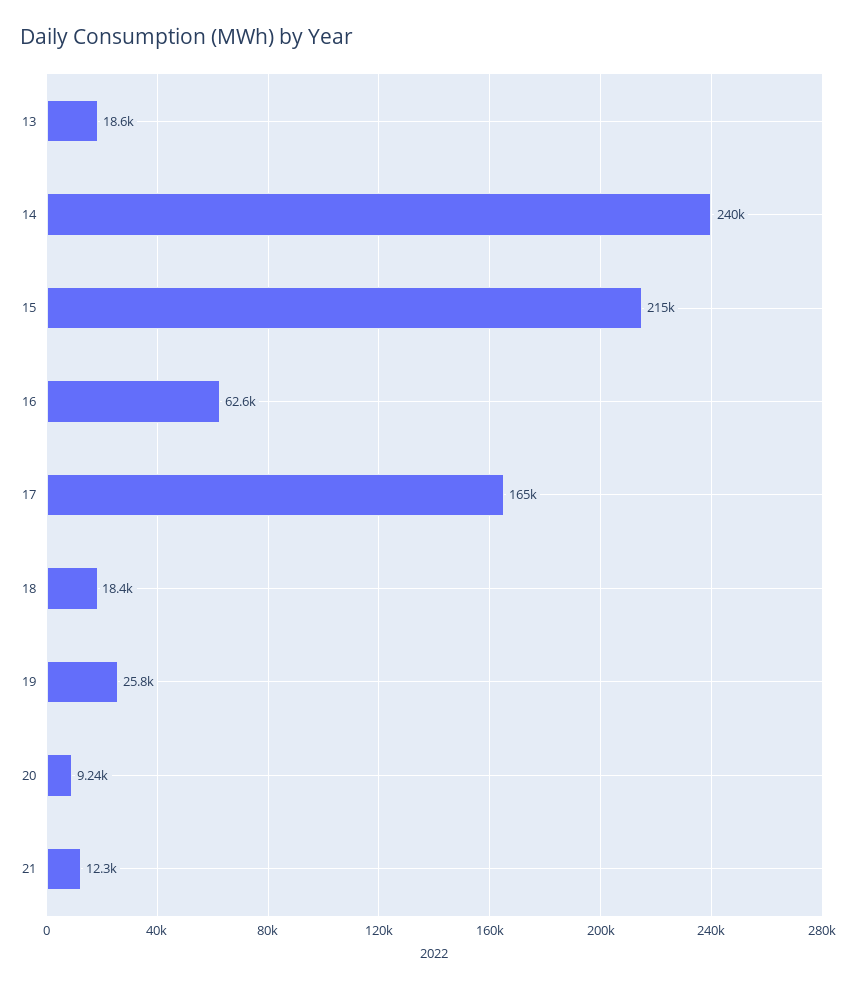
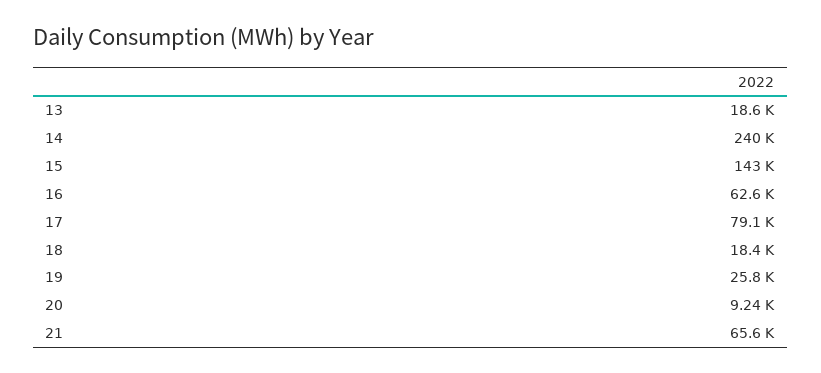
15: 215000 -> 143000
17: 165000 -> 79100
21: 12300 -> 65600

